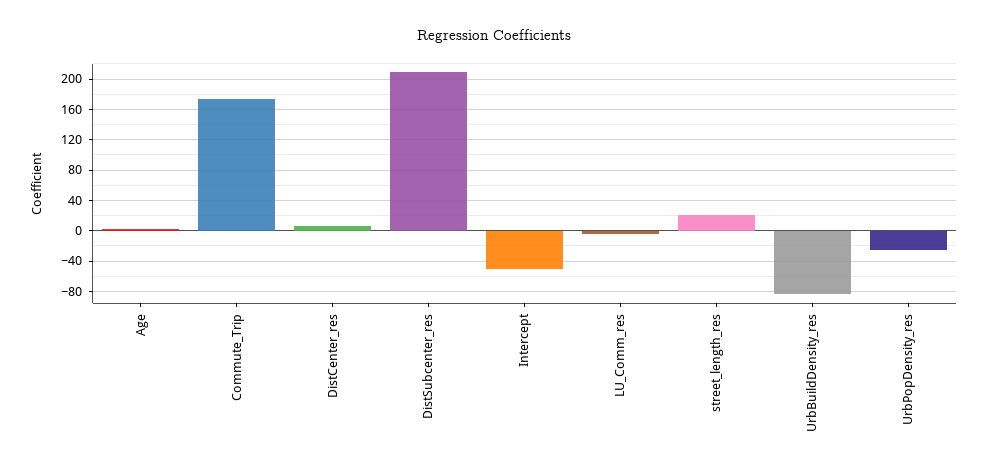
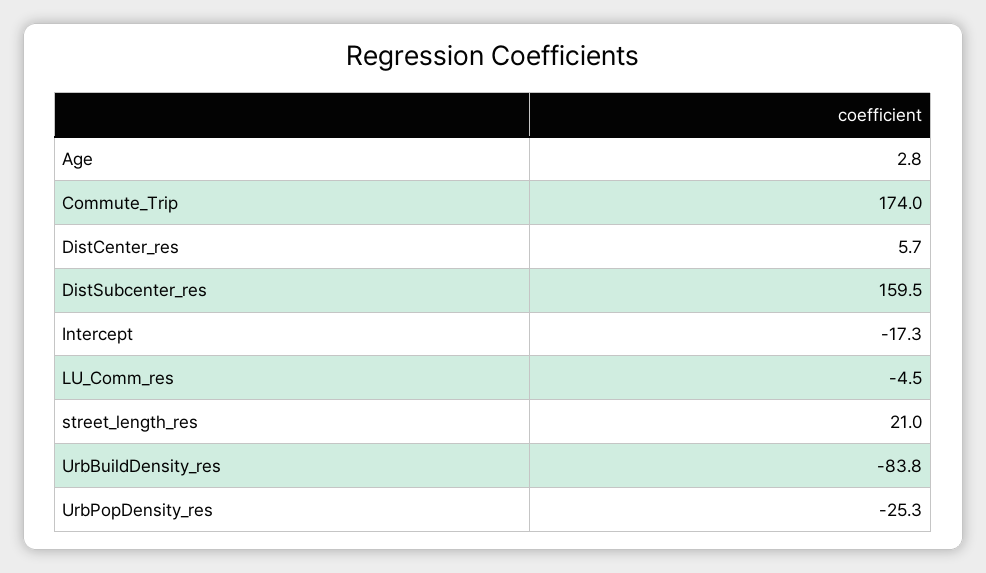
DistSubcenter_res: 210 -> 159.5
Intercept: -50 -> -17.3

